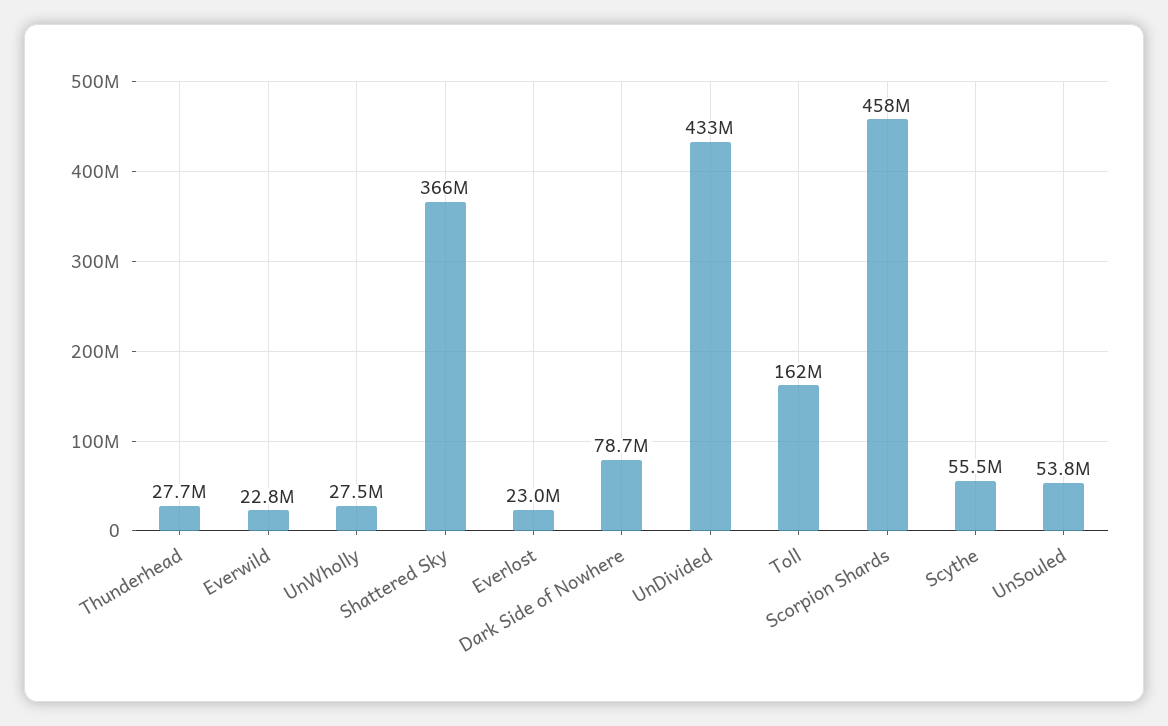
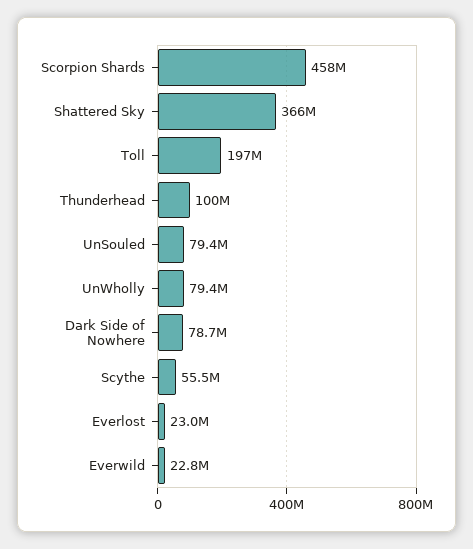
Thunderhead: 27700000 -> 100000000
UnWholly: 27500000 -> 79400000
UnDivided: 433000000 -> none
Toll: 162000000 -> 197000000
UnSouled: 53800000 -> 79400000

